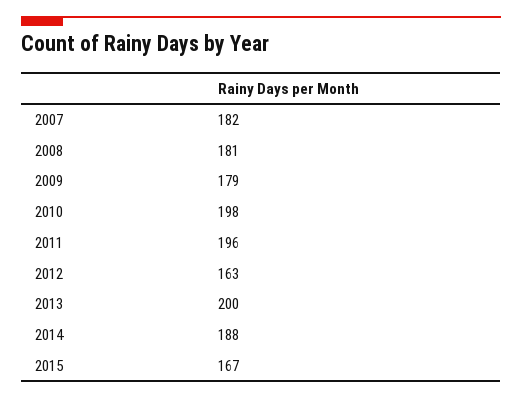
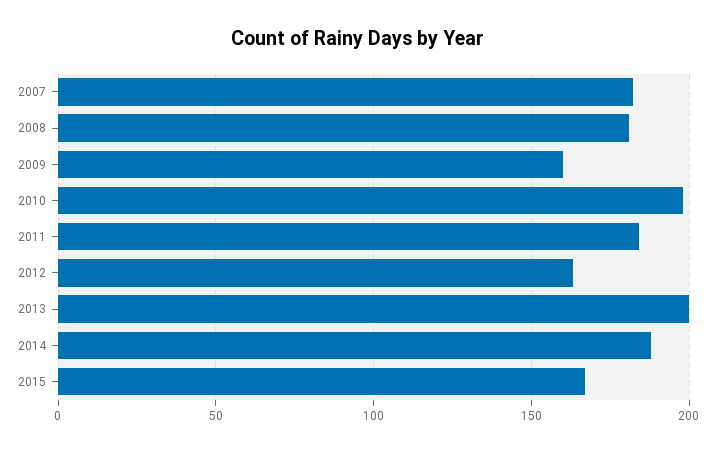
2009: 179 -> 160
2011: 196 -> 185

